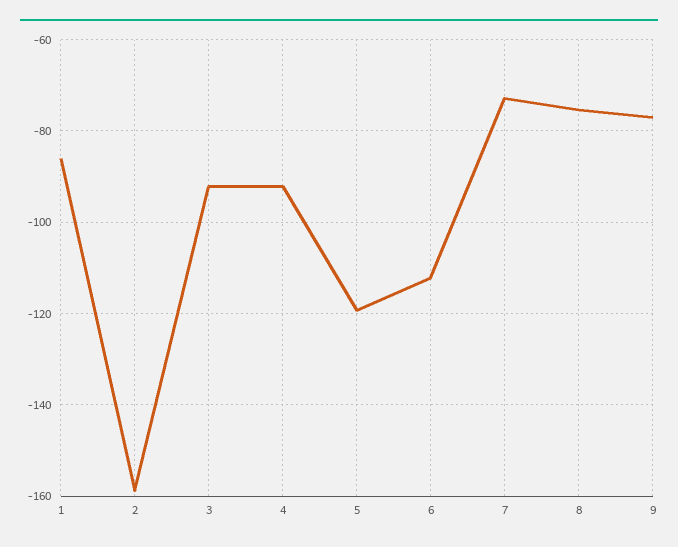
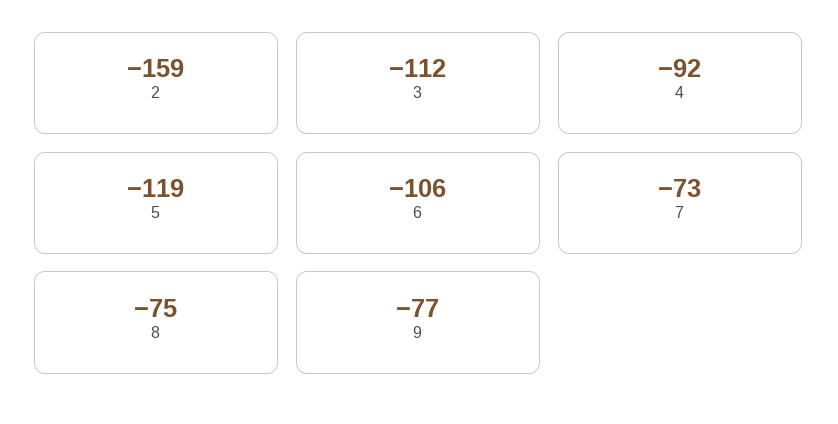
1: -86 -> none
3: -92 -> -112
6: -112 -> -106

